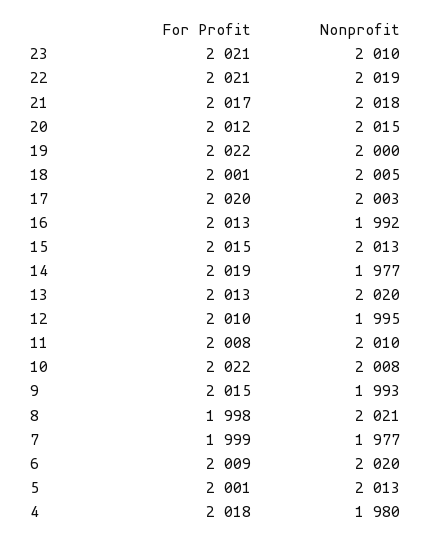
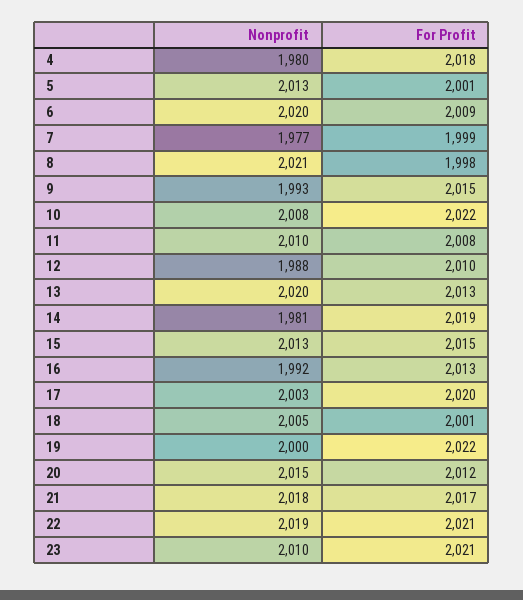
Nonprofit, 14: 1977 -> 1981
Nonprofit, 12: 1995 -> 1988

